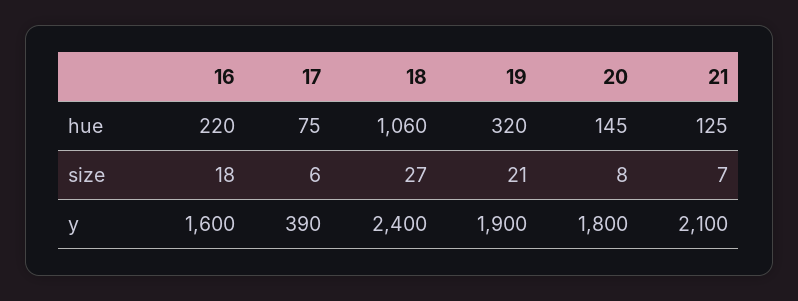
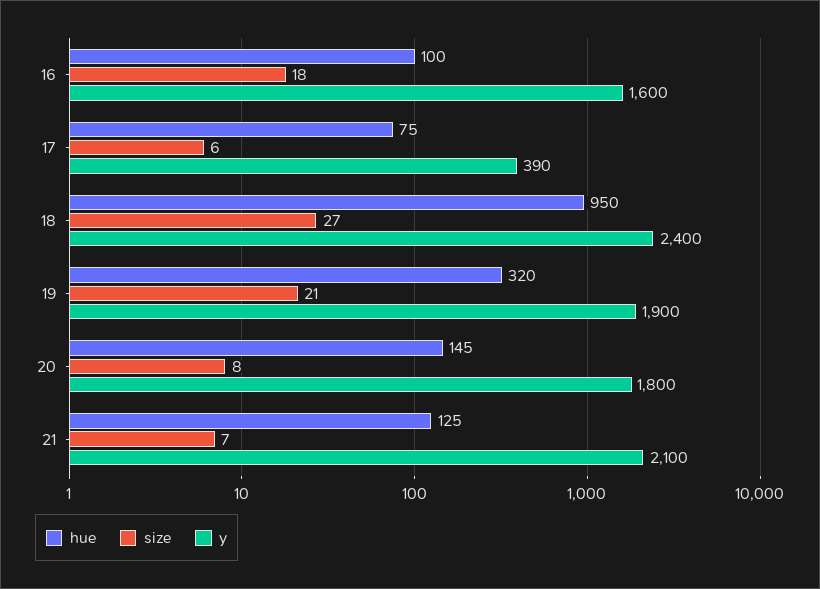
hue, 16: 220 -> 100
hue, 18: 1060 -> 950

